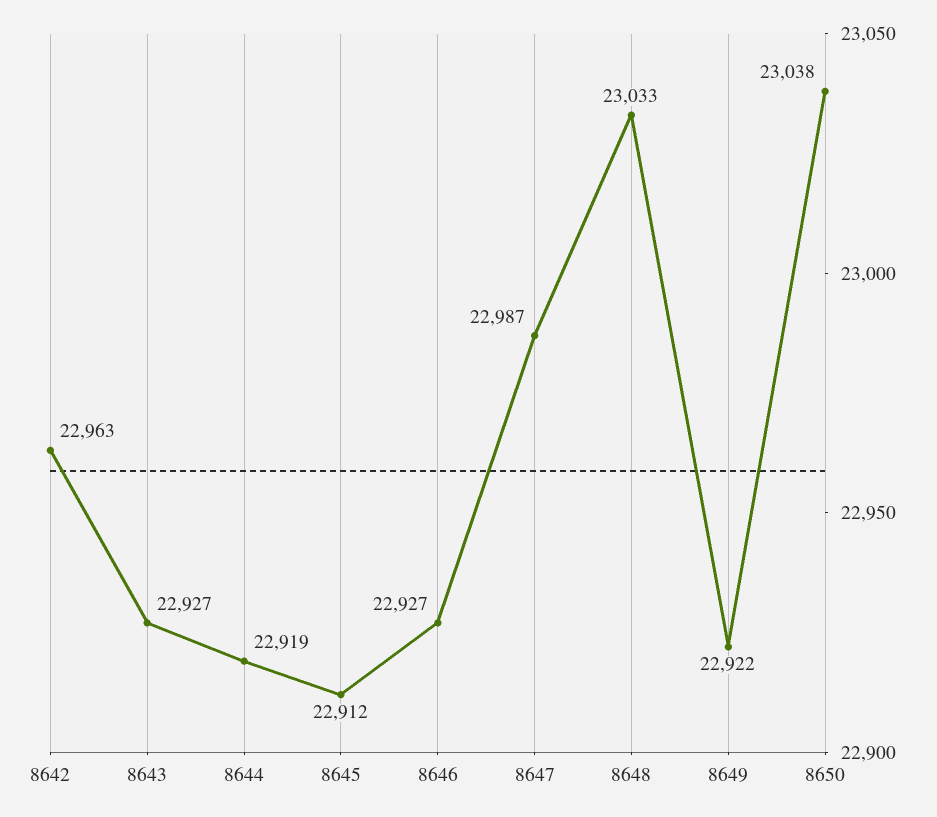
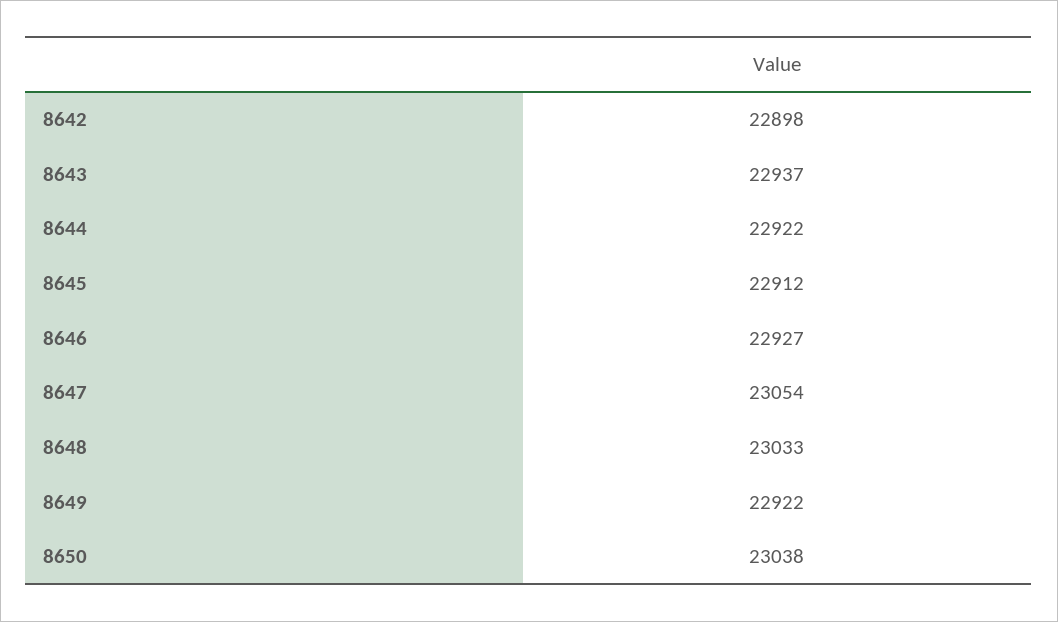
8642: 22963 -> 22898
8643: 22927 -> 22937
8644: 22919 -> 22922
8647: 22987 -> 23054

